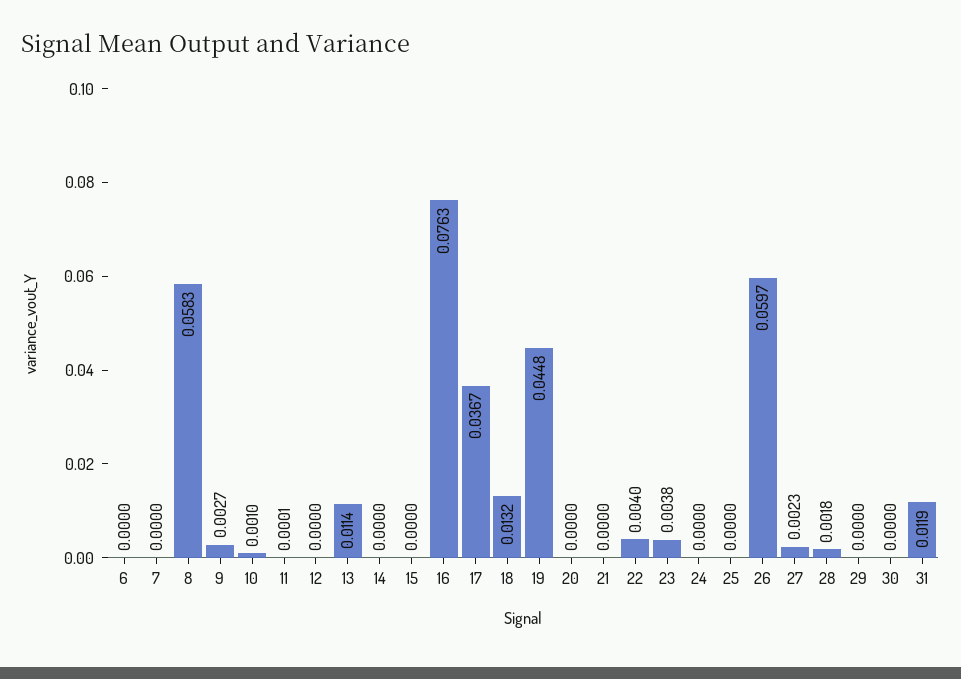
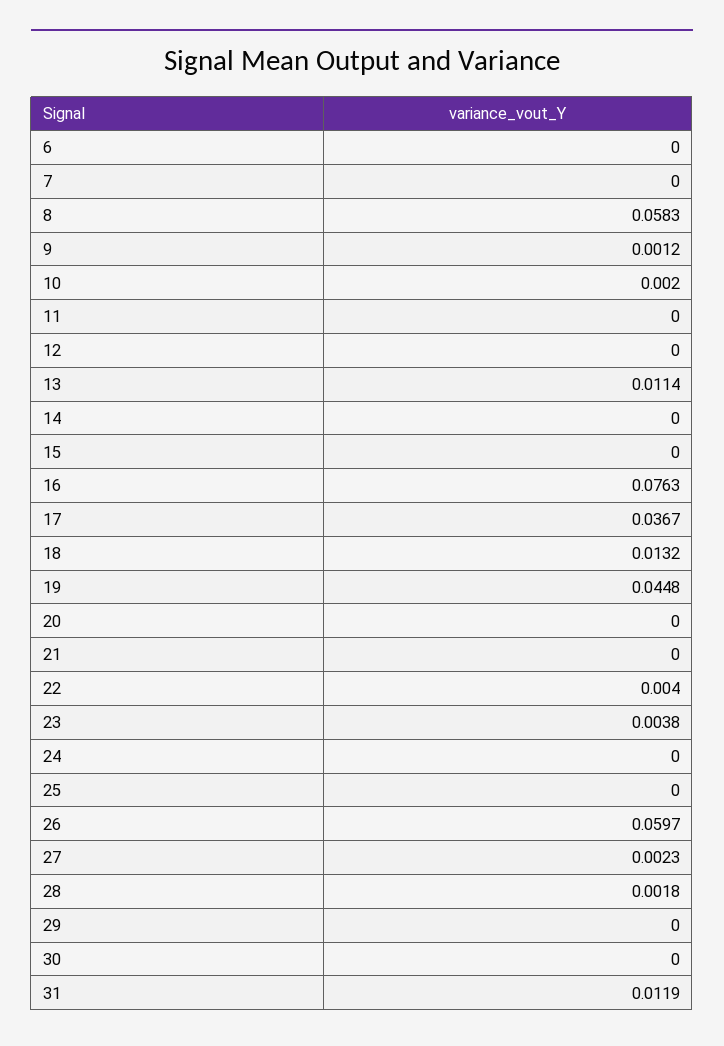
9: 0.0027 -> 0.0012
10: 0.001 -> 0.002
11: 0.0001 -> 0

